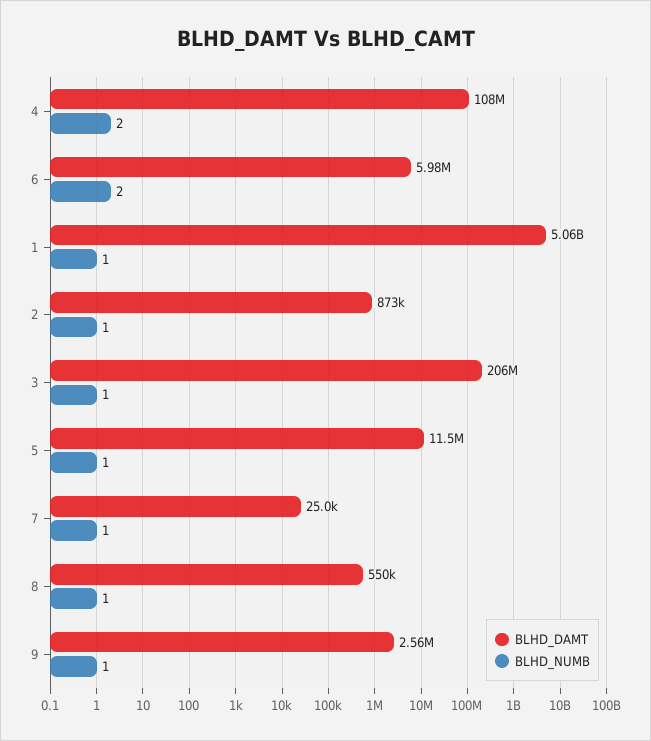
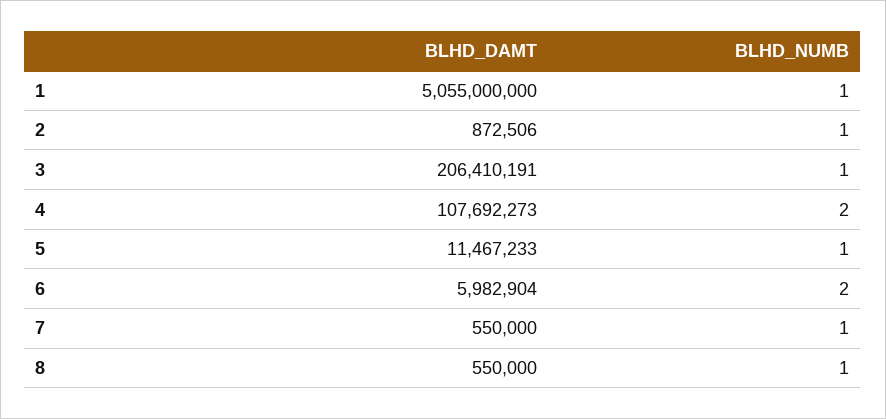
BLHD_DAMT, 7: 25000 -> 550000
BLHD_DAMT, 9: 2560000 -> none
BLHD_NUMB, 9: 1 -> none

